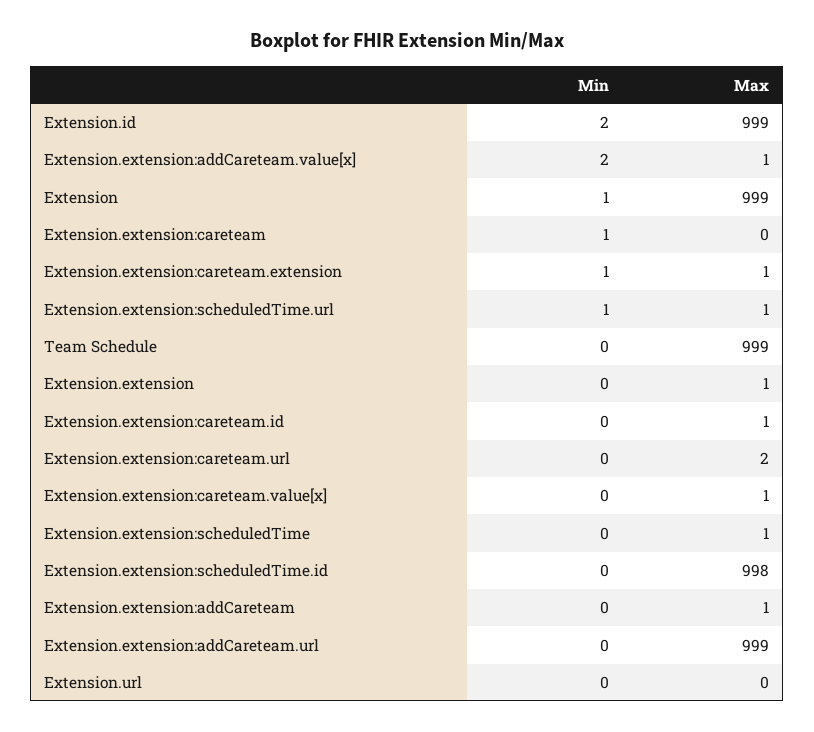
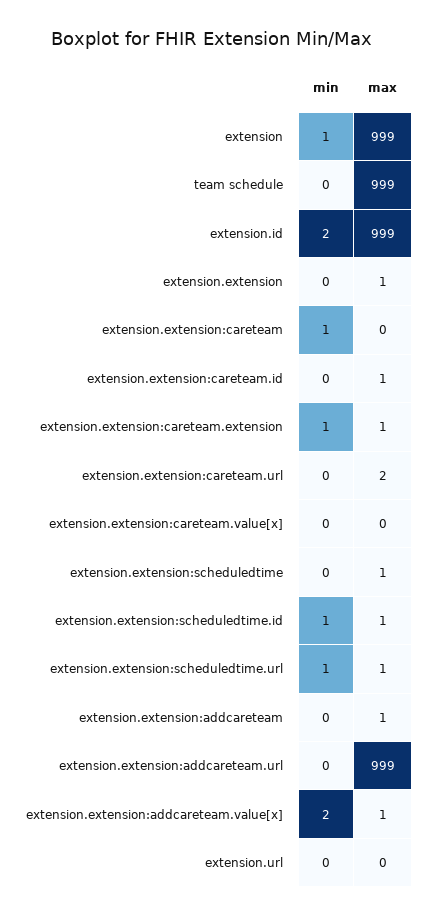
Max, Extension.extension:careteam.value[x]: 1 -> 0
Min, Extension.extension:scheduledTime.id: 0 -> 1
Max, Extension.extension:scheduledTime.id: 998 -> 1

